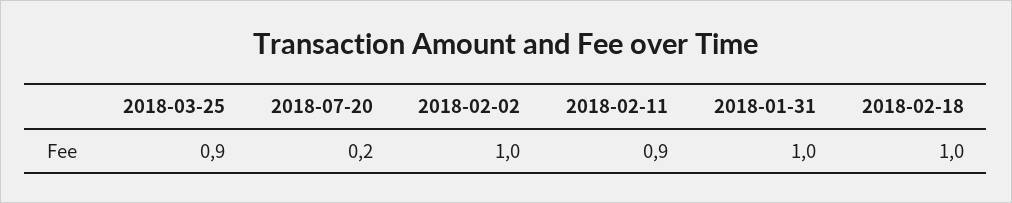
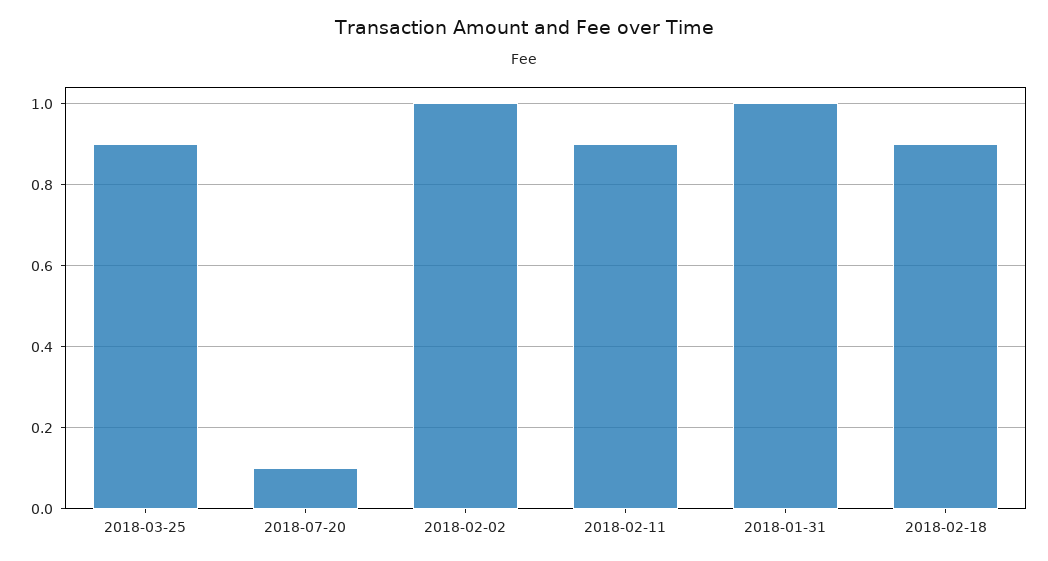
2018-07-20: 0.2 -> 0.1
2018-02-18: 1 -> 0.9

